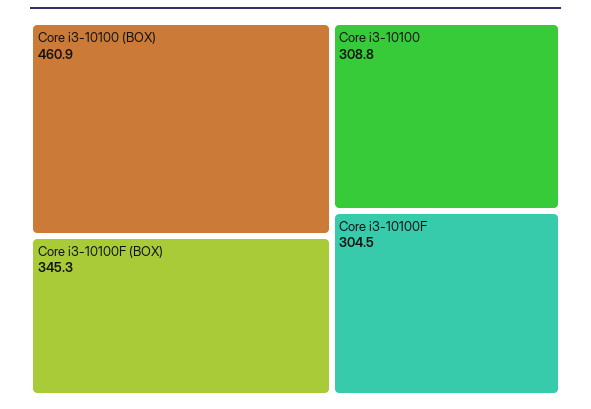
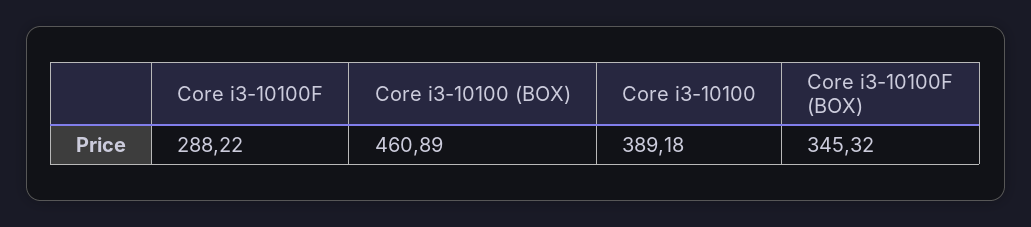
Core i3-10100: 308.8 -> 389.18
Core i3-10100F: 304.5 -> 288.22

